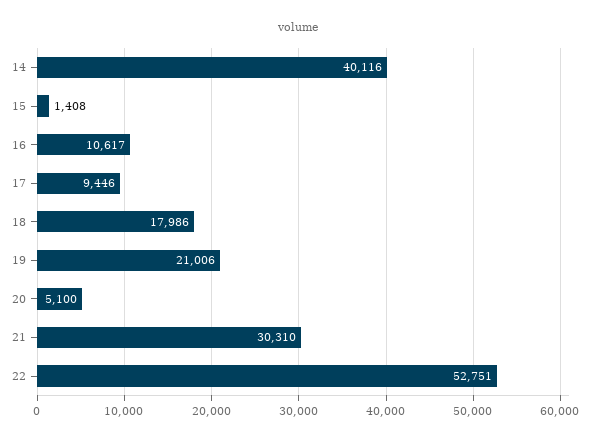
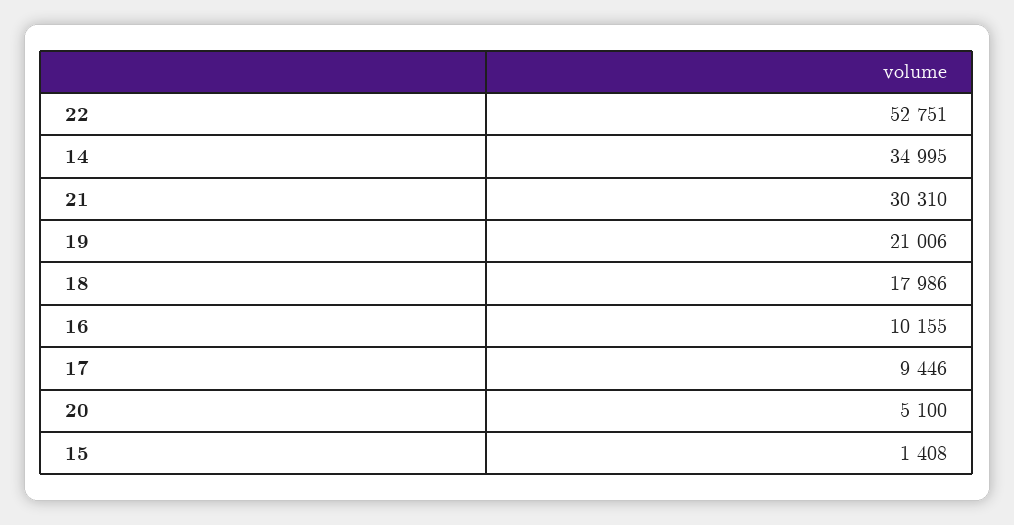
14: 40116 -> 34995
16: 10617 -> 10155

